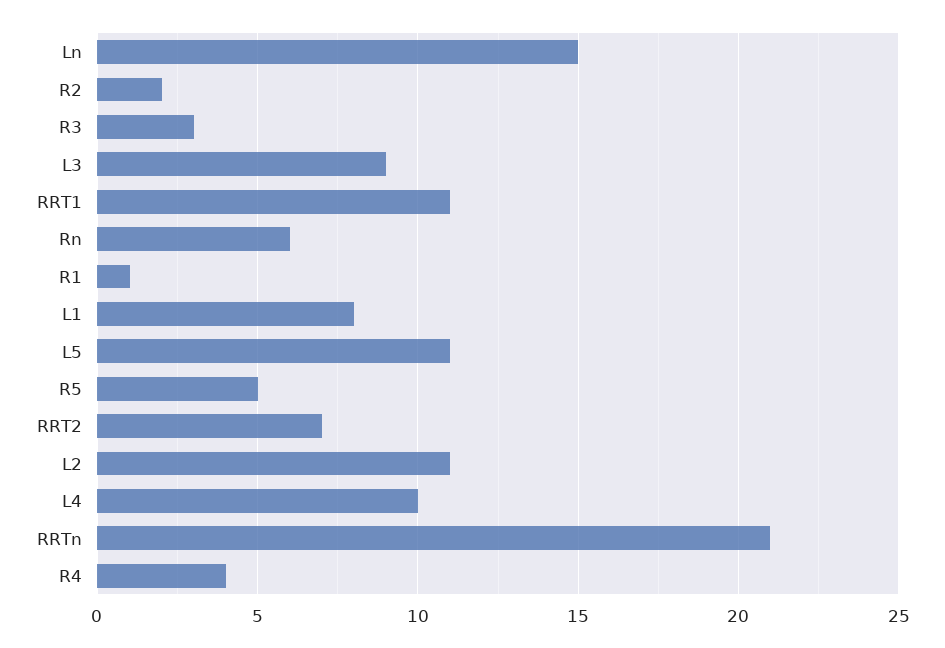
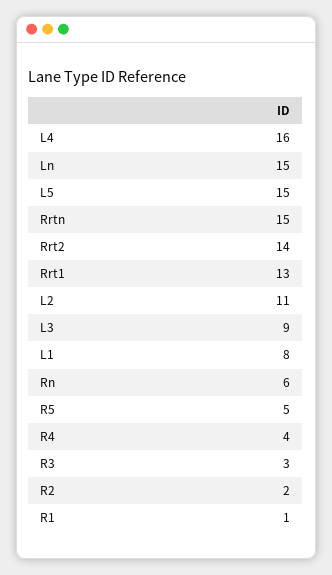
RRT1: 11 -> 13
L5: 11 -> 15
RRT2: 7 -> 14
L4: 10 -> 16
RRTn: 21 -> 15

